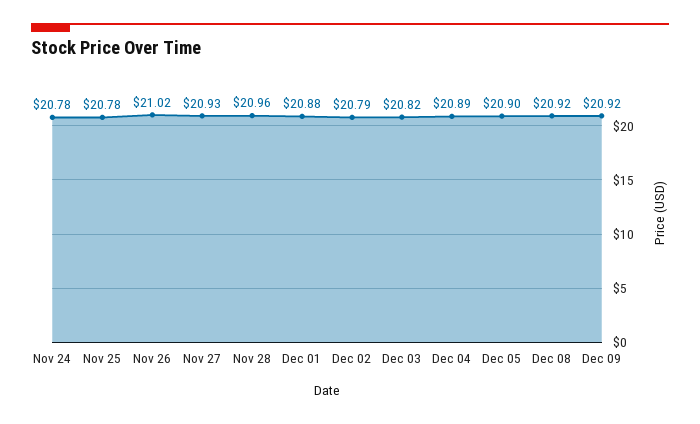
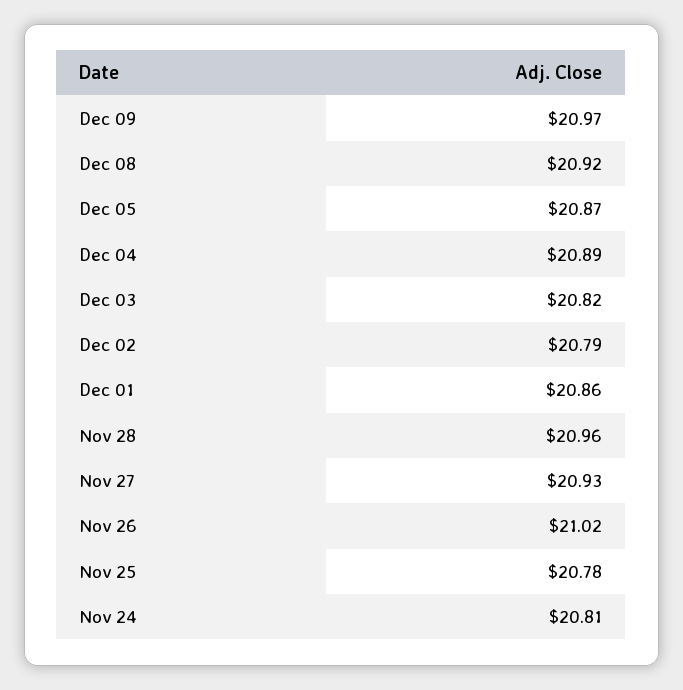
Nov 24: 20.78 -> 20.81
Dec 01: 20.88 -> 20.86
Dec 05: 20.9 -> 20.87
Dec 09: 20.92 -> 20.97

